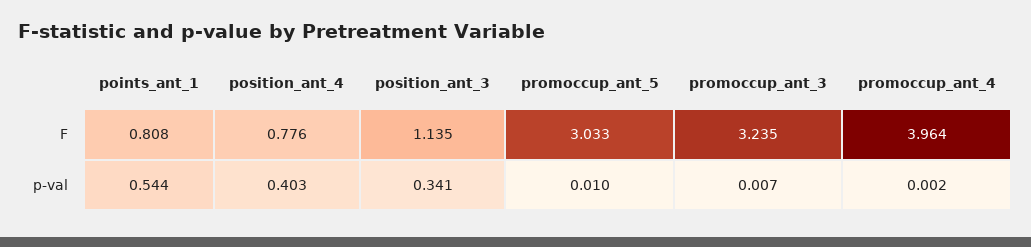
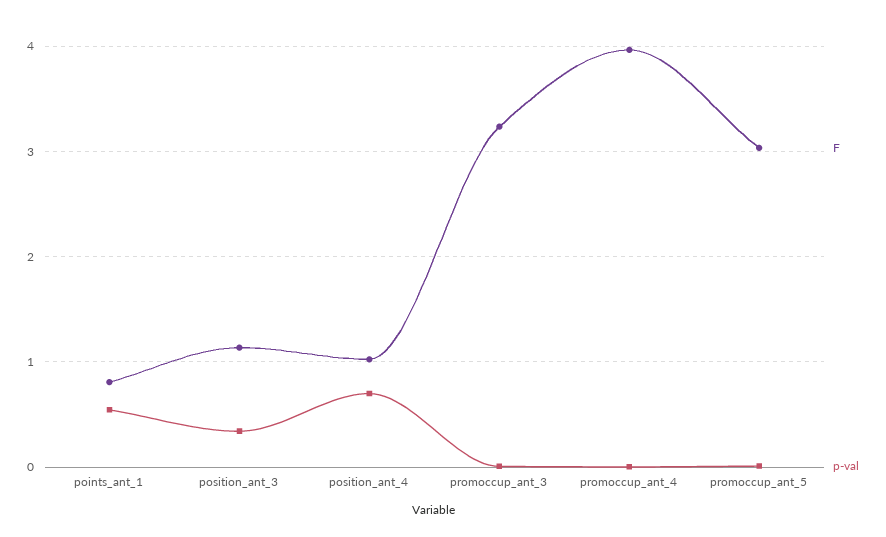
F, position_ant_4: 0.776 -> 1
p-val, position_ant_4: 0.403 -> 0.7

